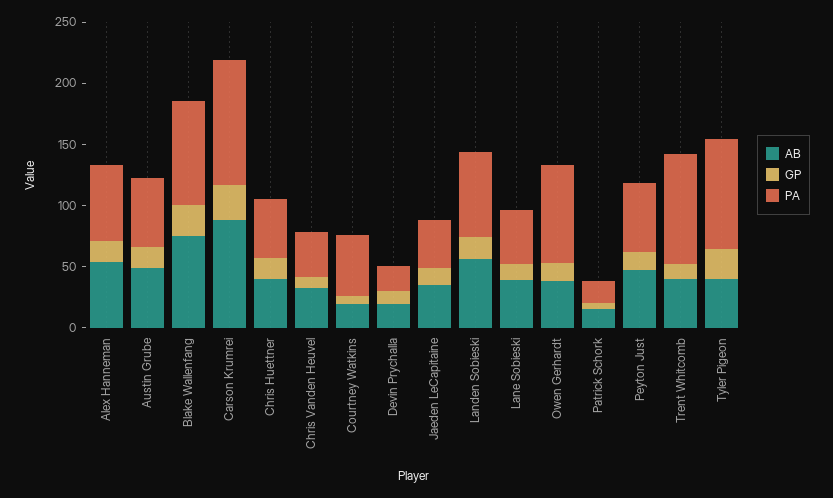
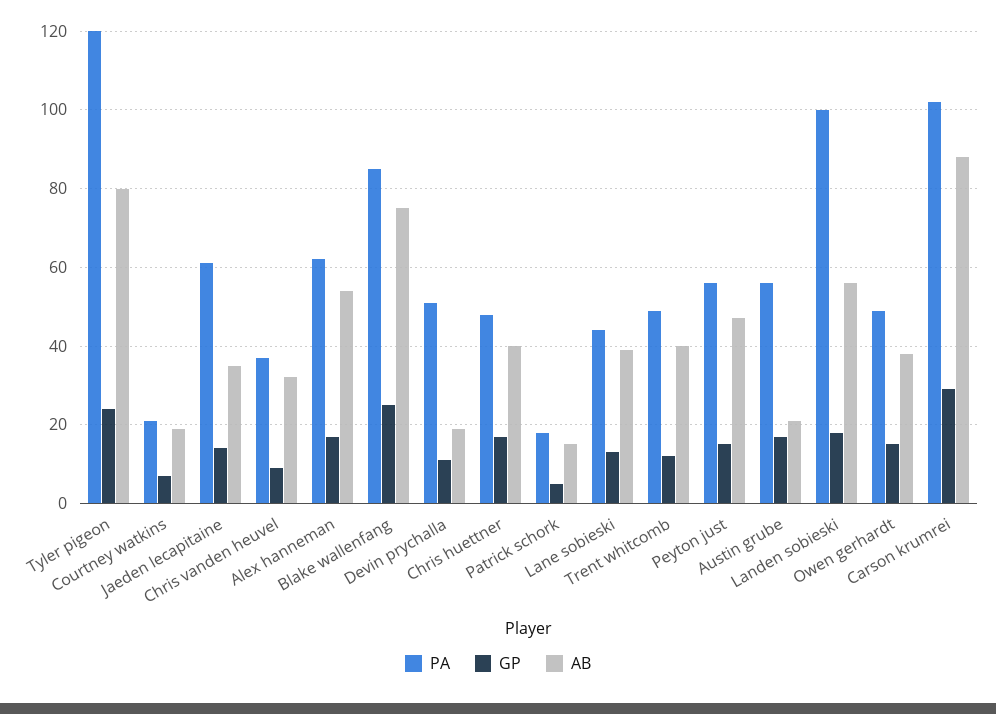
AB, Austin Grube: 50 -> 20
PA, Courtney Watkins: 50 -> 20
PA, Devin Prychalla: 20 -> 50
PA, Jaeden LeCapitaine: 40 -> 60
PA, Landen Sobieski: 70 -> 100
PA, Owen Gerhardt: 80 -> 50
PA, Trent Whitcomb: 90 -> 50
AB, Tyler Pigeon: 40 -> 80
PA, Tyler Pigeon: 90 -> 120

